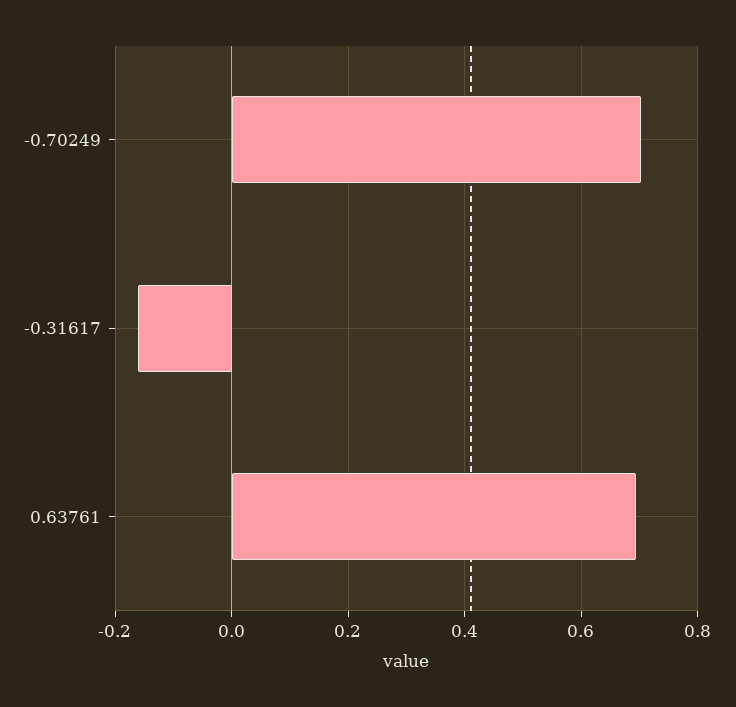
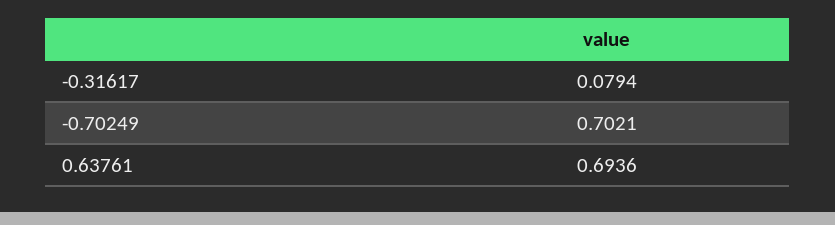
-0.31617: -0.16 -> 0.0794

